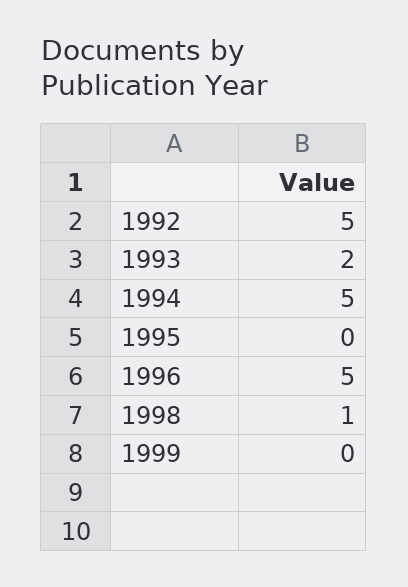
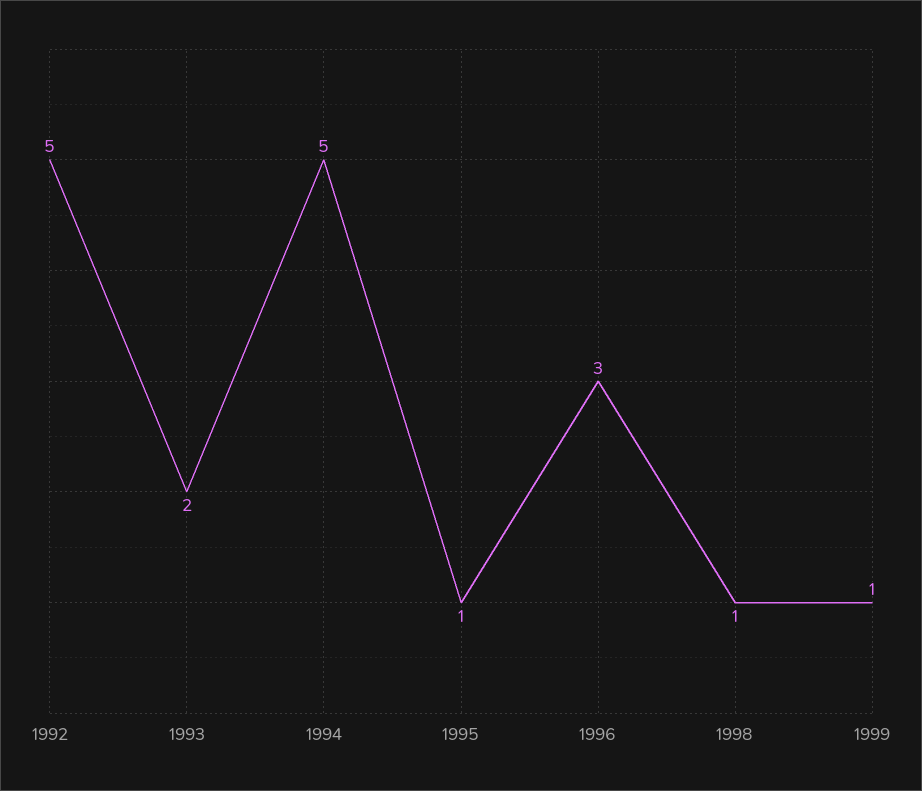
1995: 0 -> 1
1996: 5 -> 3
1999: 0 -> 1

